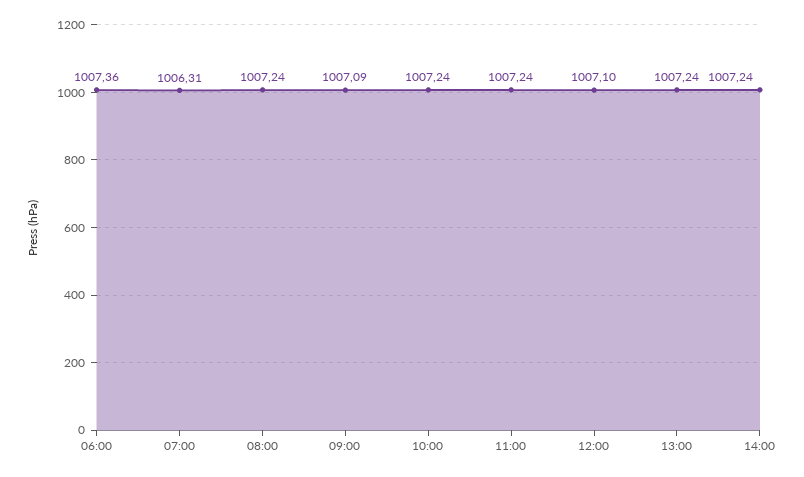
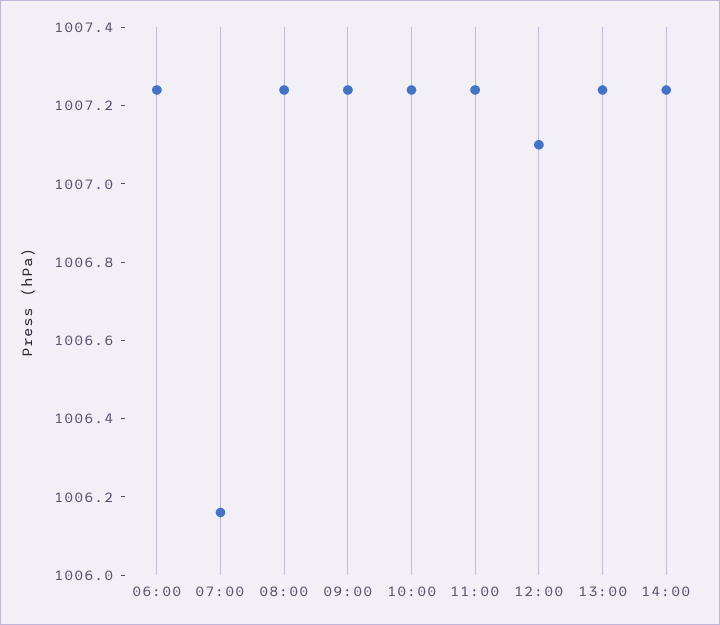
06:00: 1007.36 -> 1007.25
07:00: 1006.31 -> 1006.15
09:00: 1007.09 -> 1007.25

